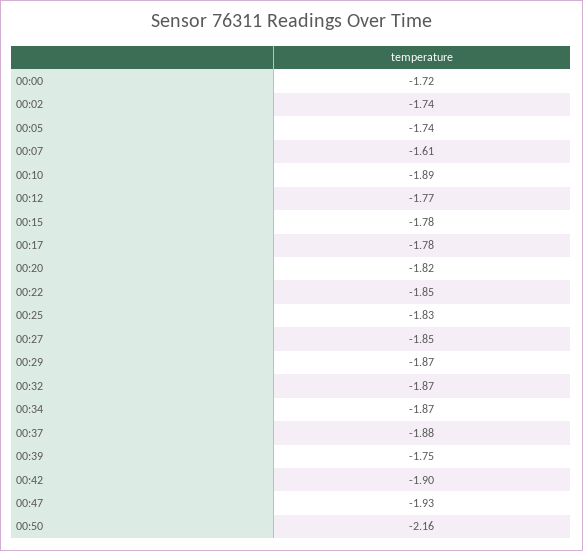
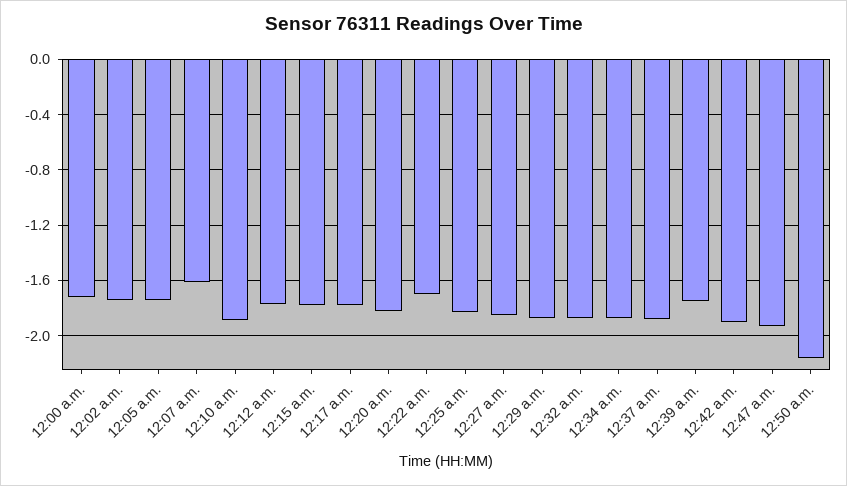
00:22: -1.85 -> -1.7

